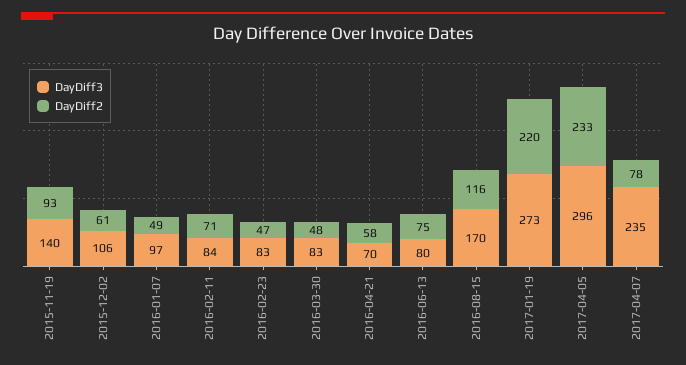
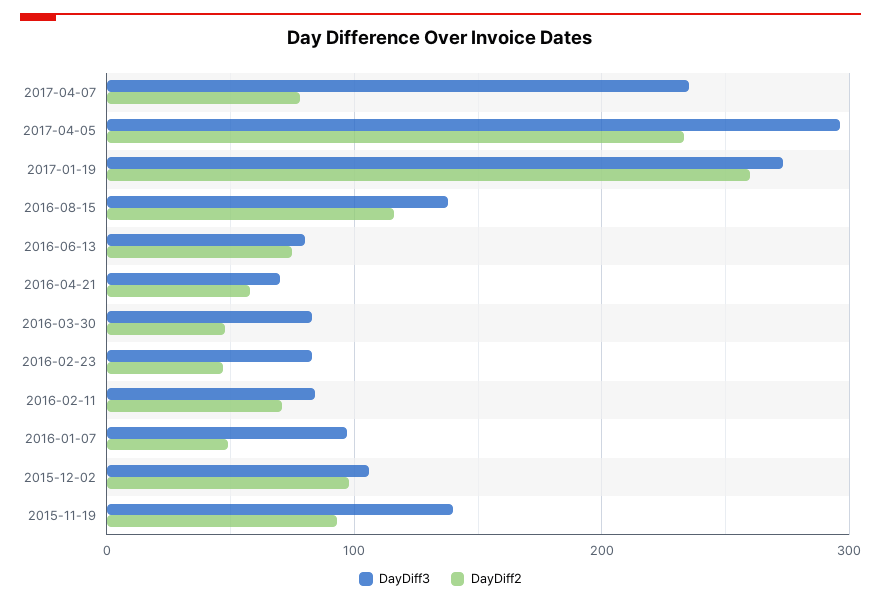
DayDiff2, 2015-12-02: 61 -> 100
DayDiff3, 2016-08-15: 170 -> 140
DayDiff2, 2017-01-19: 220 -> 260

